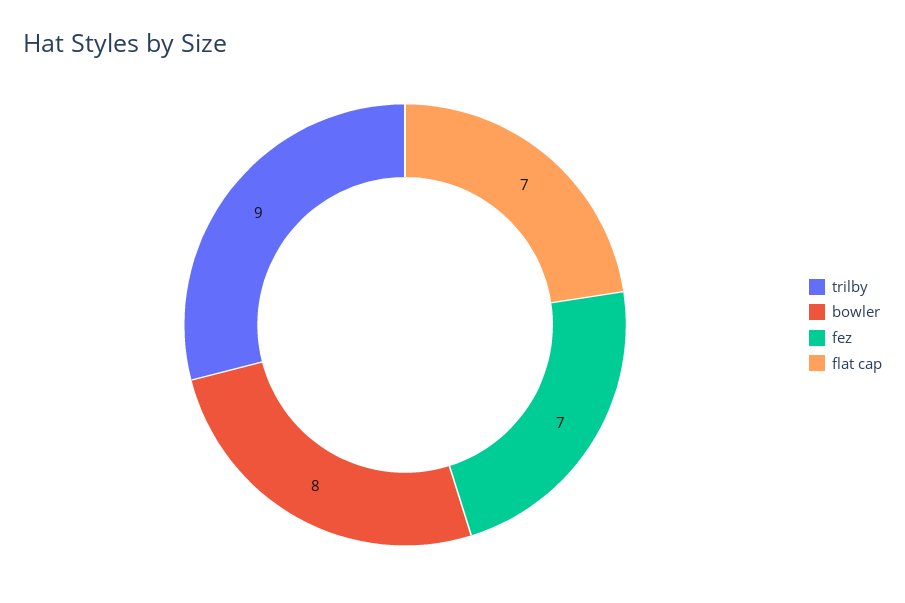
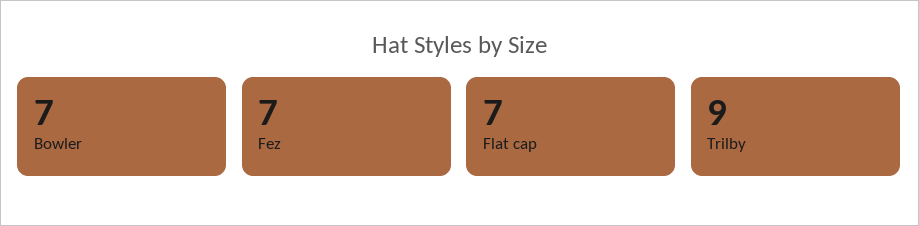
bowler: 8 -> 7

